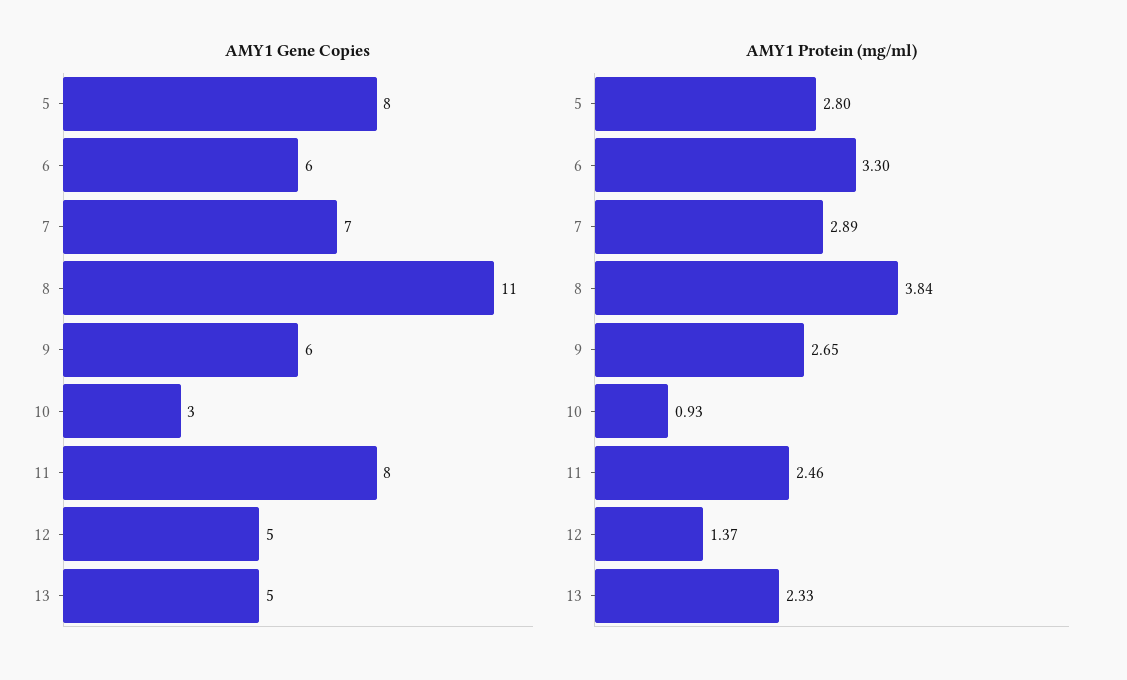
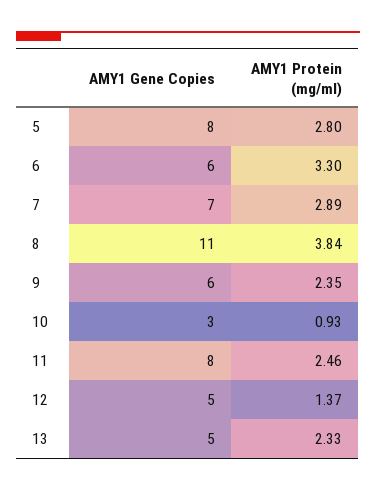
AMY1 Protein (mg/ml), 9: 2.65 -> 2.35

